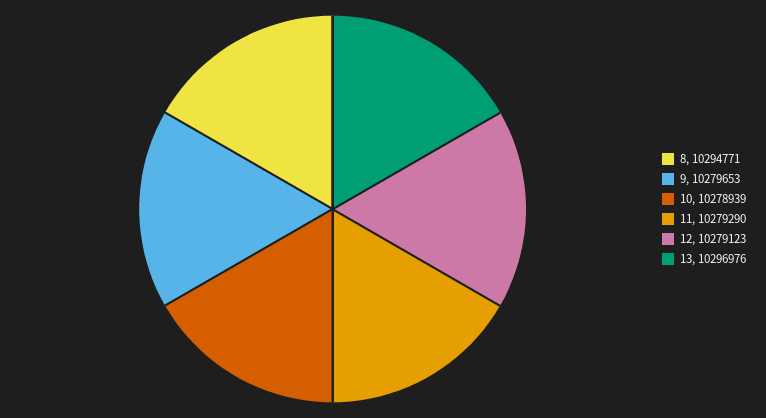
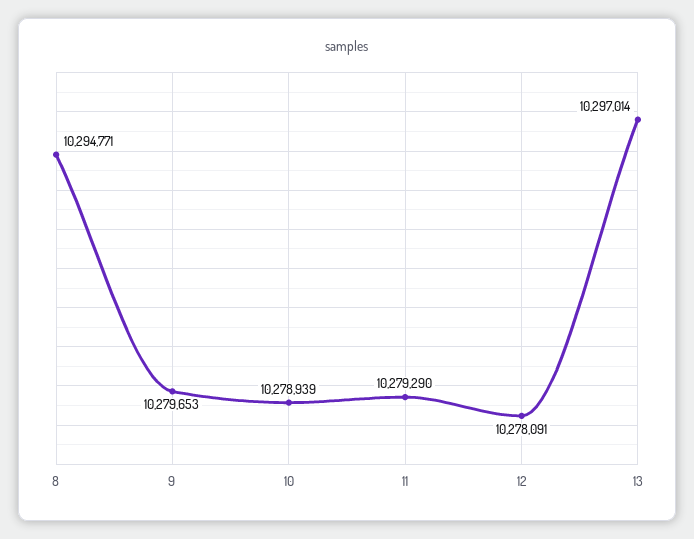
12: 10279123 -> 10278091
13: 10296976 -> 10297014

